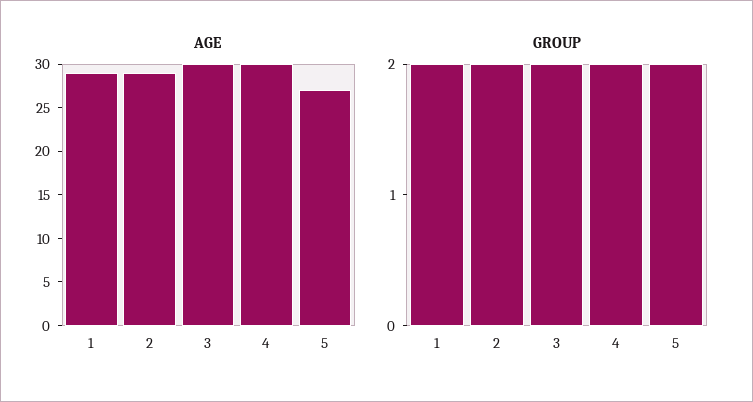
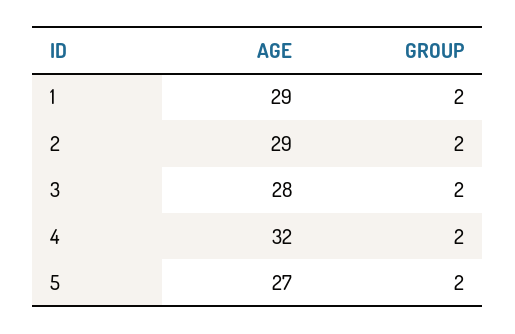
AGE, 3: 30 -> 28
AGE, 4: 30 -> 32

